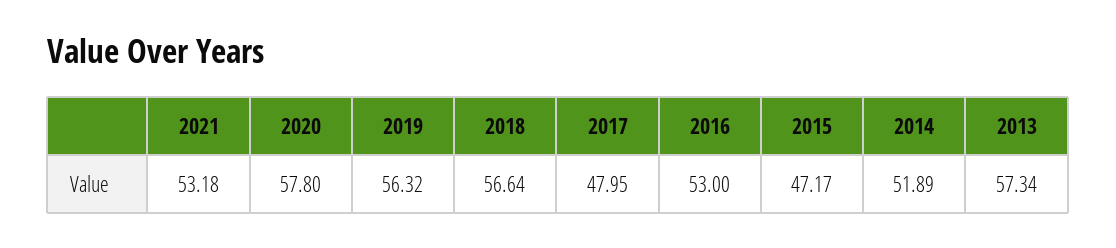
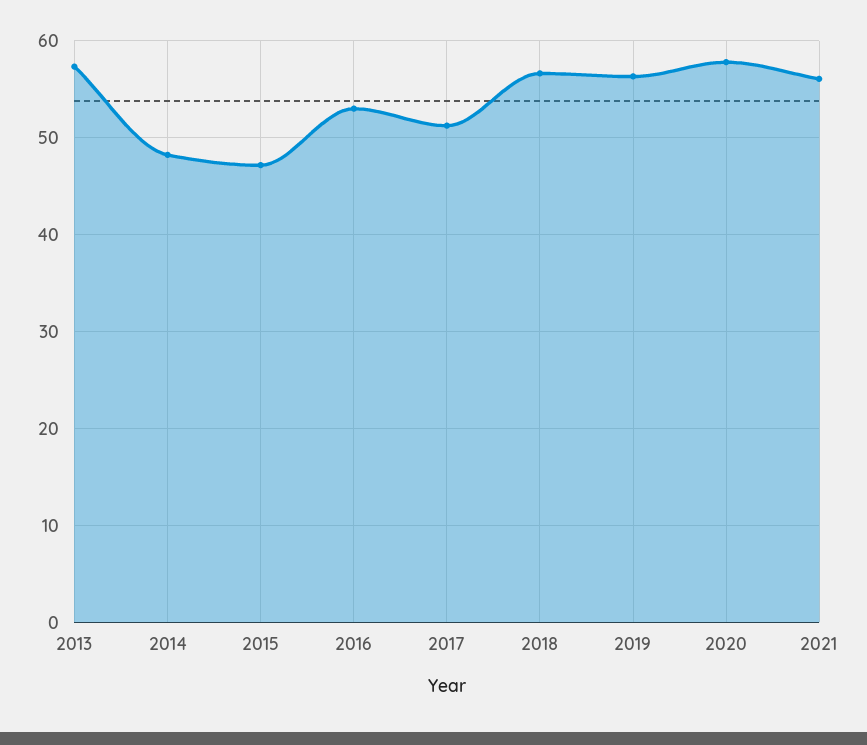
2021: 53.18 -> 56
2017: 47.95 -> 51
2014: 51.89 -> 48

